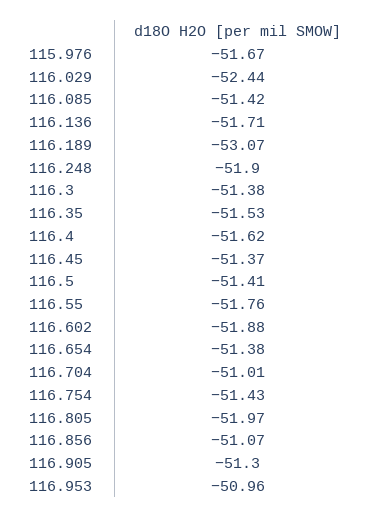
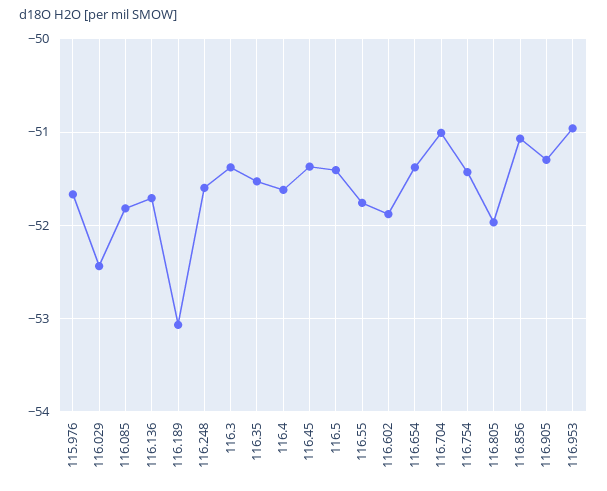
116.085: -51.42 -> -51.8
116.248: -51.9 -> -51.6

